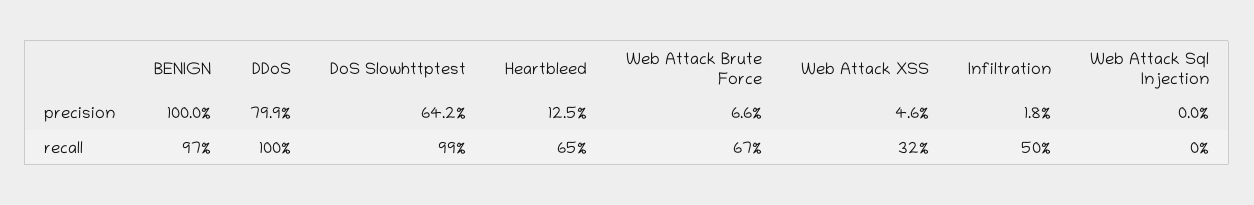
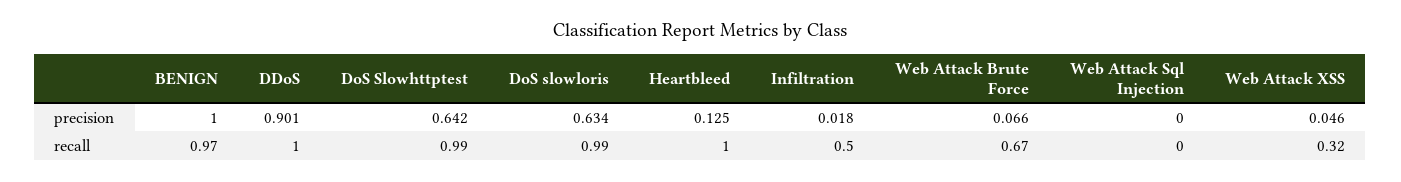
DDoS, precision: 0.799 -> 0.901
Heartbleed, recall: 0.65 -> 1
DoS slowloris, precision: none -> 0.634
DoS slowloris, recall: none -> 0.99

